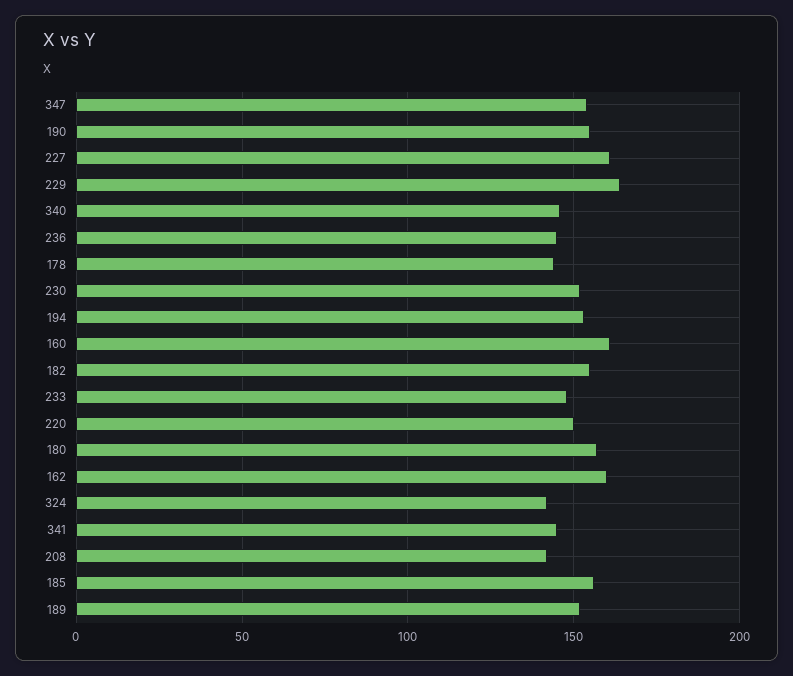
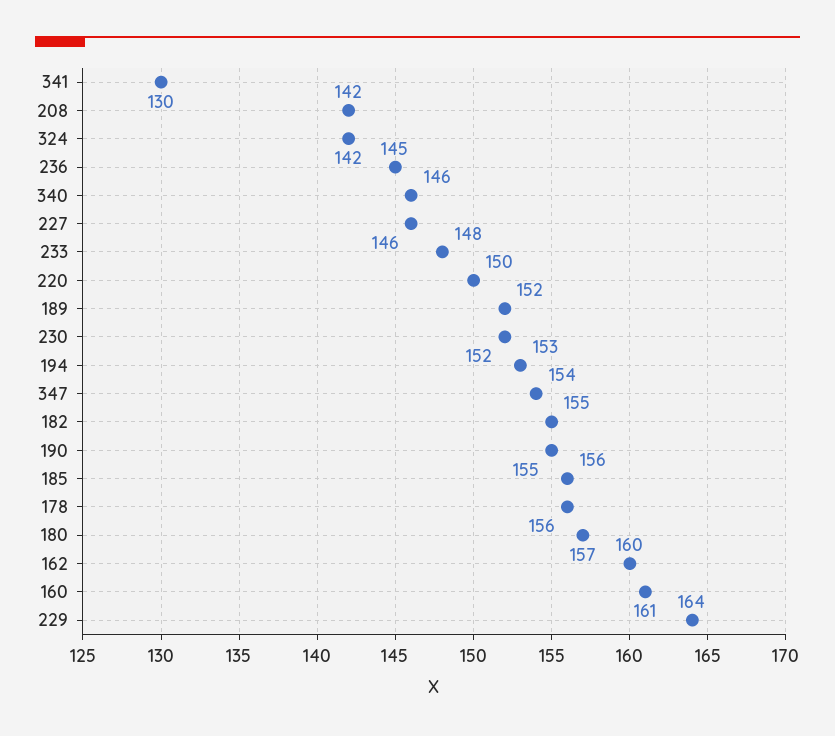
227: 160 -> 146
178: 145 -> 156
341: 145 -> 130

